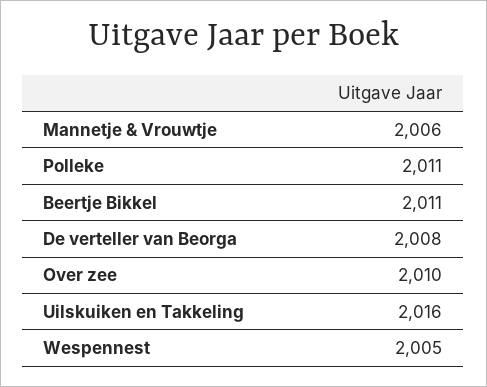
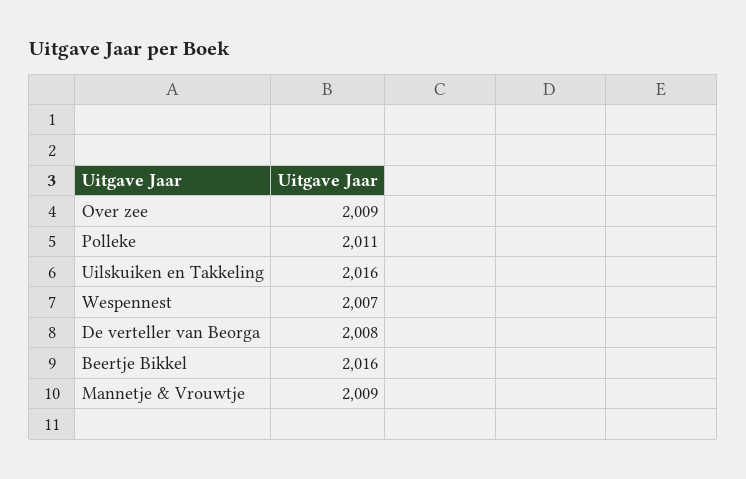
Mannetje & Vrouwtje: 2006 -> 2009
Beertje Bikkel: 2011 -> 2016
Over zee: 2010 -> 2009
Wespennest: 2005 -> 2007

